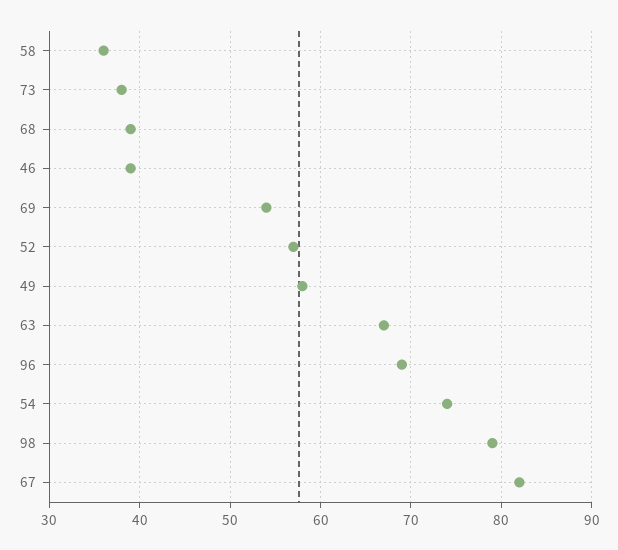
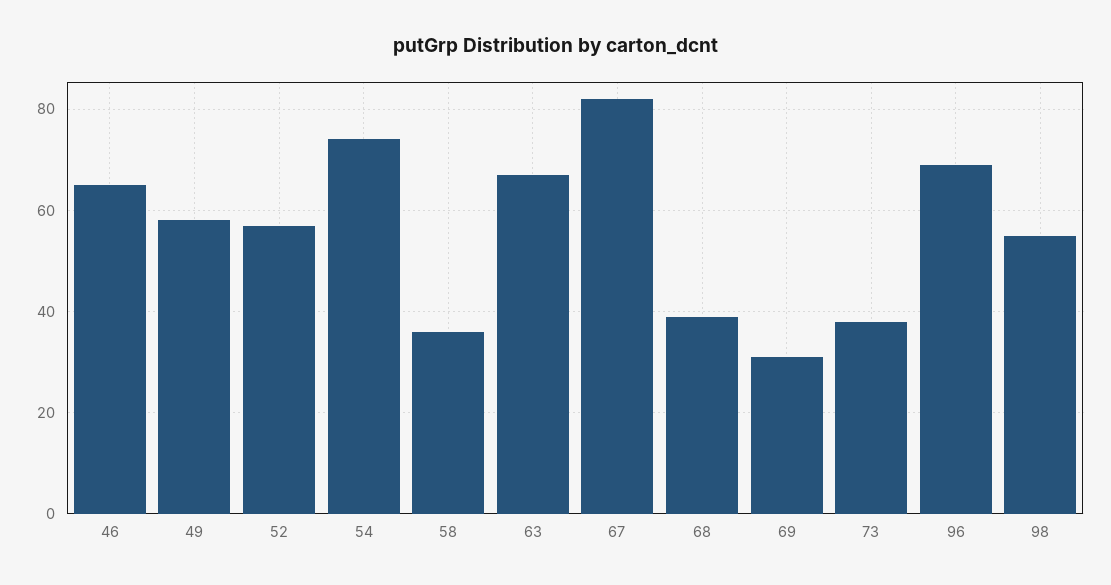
46: 39 -> 65
69: 54 -> 30
98: 79 -> 55

